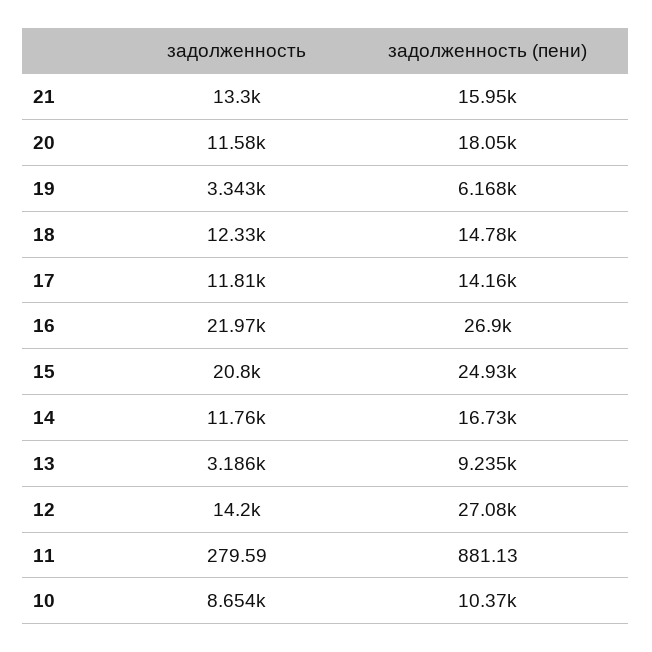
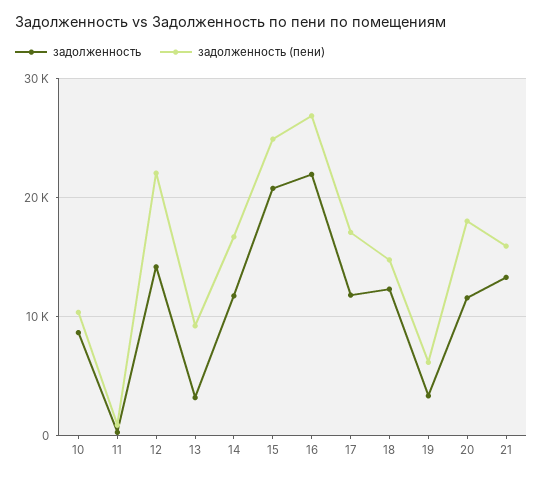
задолженность (пени), 17: 14160 -> 17000
задолженность (пени), 12: 27080 -> 22000

